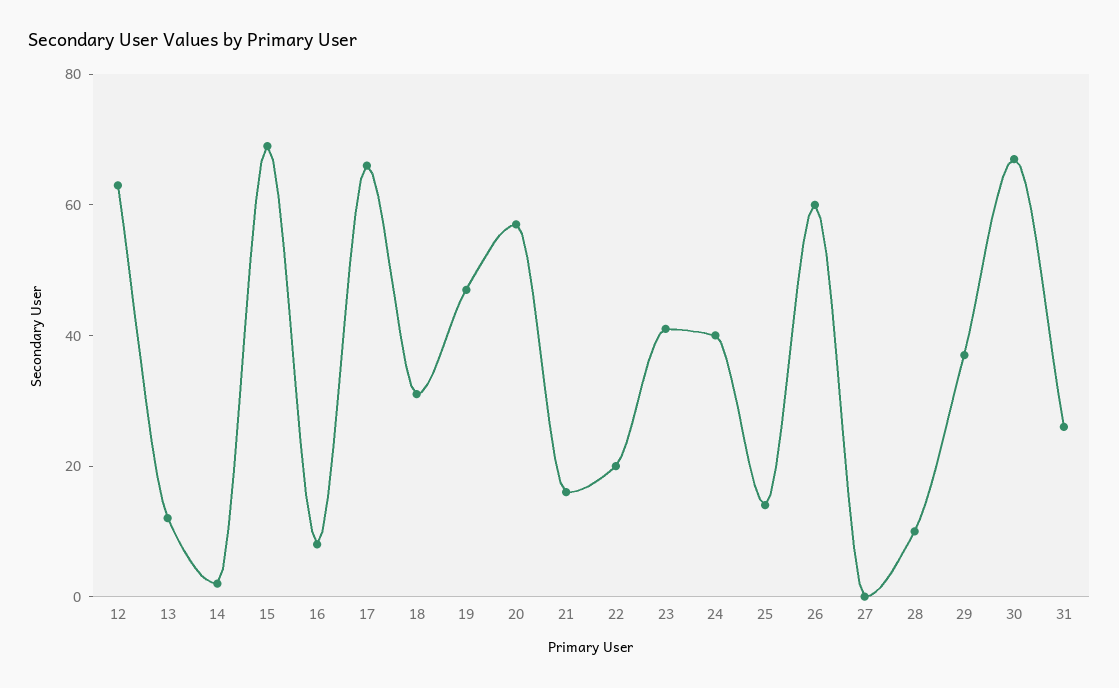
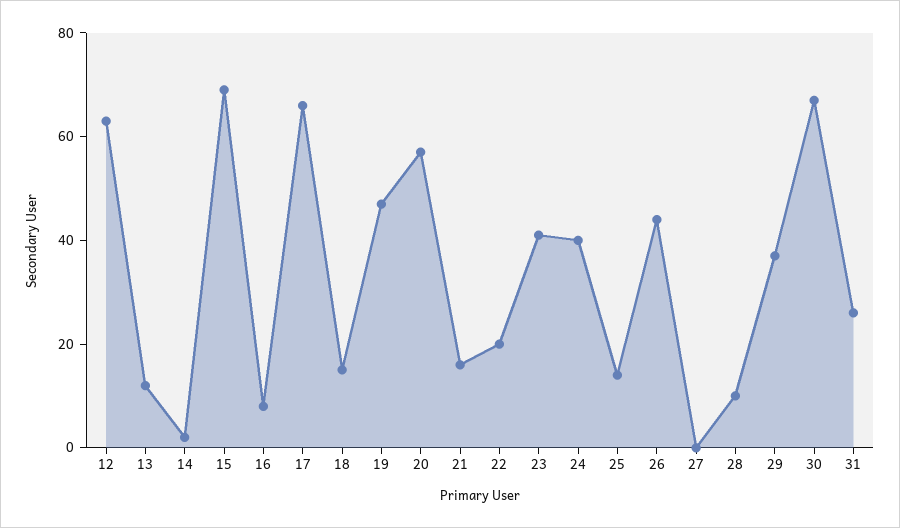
18: 30 -> 15
26: 60 -> 45

